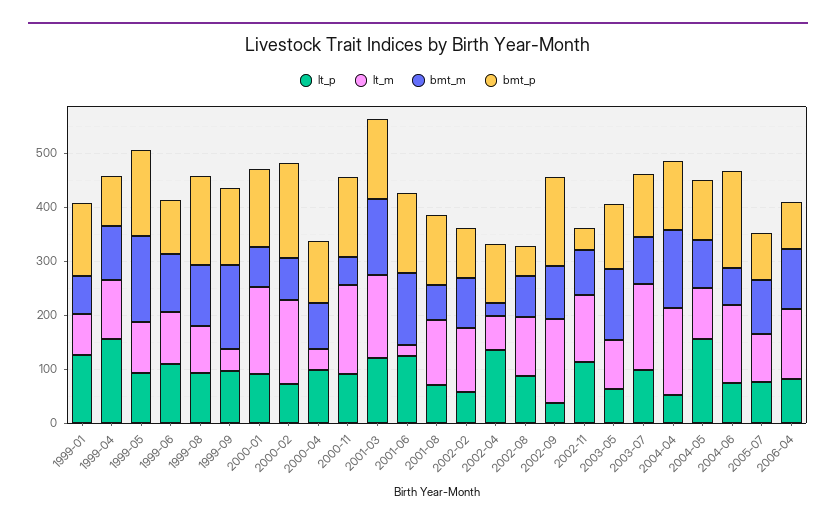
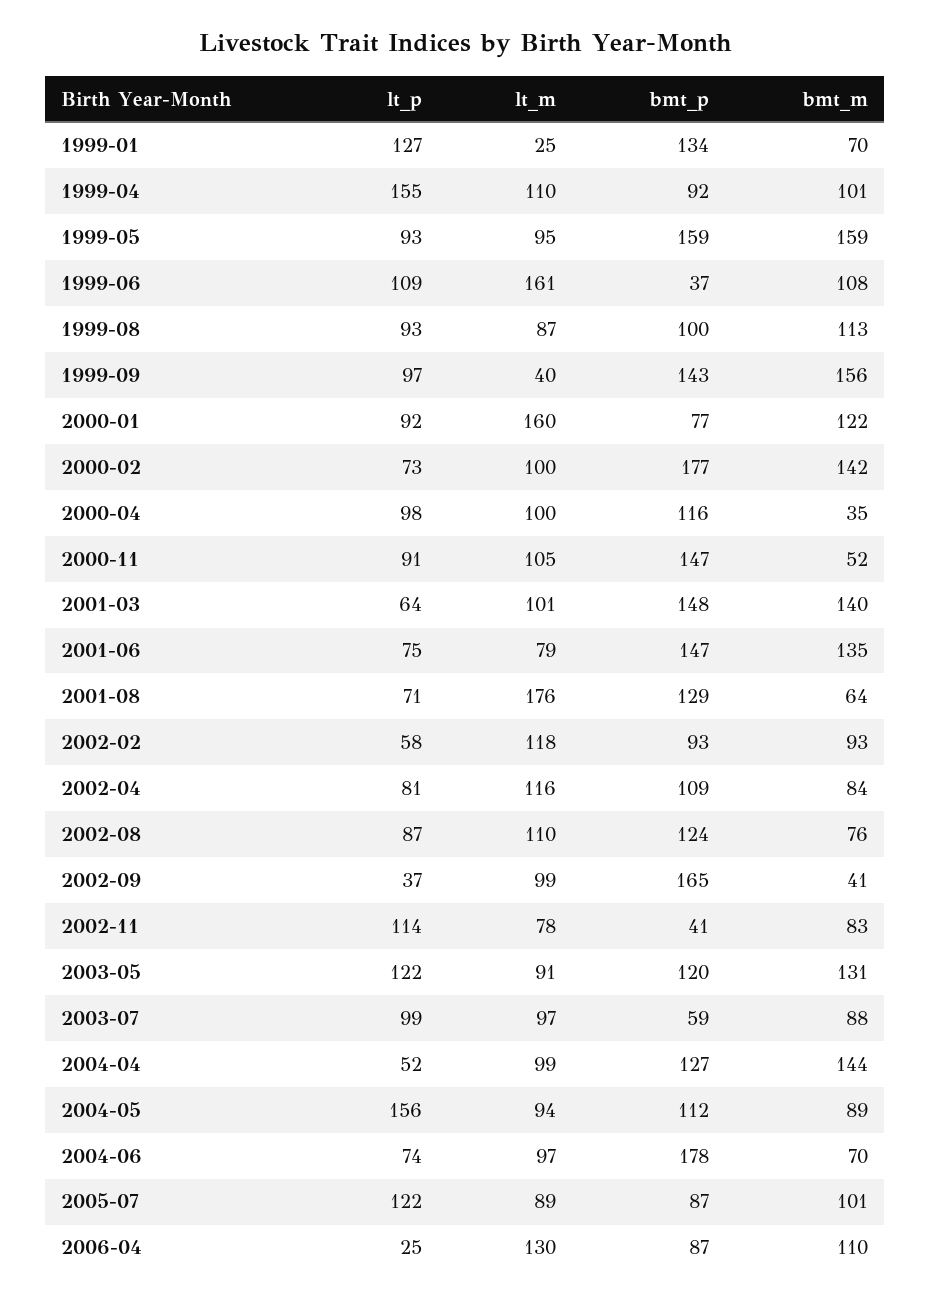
lt_m, 1999-01: 80 -> 25
lt_m, 1999-06: 100 -> 161
bmt_p, 1999-06: 100 -> 37
bmt_p, 1999-08: 160 -> 100
bmt_m, 2000-01: 80 -> 122
bmt_p, 2000-01: 140 -> 77
lt_m, 2000-02: 160 -> 100
bmt_m, 2000-02: 80 -> 142
lt_m, 2000-04: 40 -> 100
bmt_m, 2000-04: 80 -> 35
lt_m, 2000-11: 160 -> 105
lt_p, 2001-03: 120 -> 64
lt_m, 2001-03: 160 -> 101
lt_p, 2001-06: 120 -> 75
lt_m, 2001-06: 20 -> 79
lt_m, 2001-08: 120 -> 176
lt_p, 2002-04: 140 -> 81
lt_m, 2002-04: 60 -> 116
bmt_m, 2002-04: 20 -> 84
bmt_p, 2002-08: 60 -> 124
lt_m, 2002-09: 160 -> 99
bmt_m, 2002-09: 100 -> 41
lt_m, 2002-11: 120 -> 78
lt_p, 2003-05: 60 -> 122
lt_m, 2003-07: 160 -> 97
bmt_p, 2003-07: 120 -> 59
lt_m, 2004-04: 160 -> 99
lt_m, 2004-06: 140 -> 97
lt_p, 2005-07: 80 -> 122
lt_p, 2006-04: 80 -> 25

